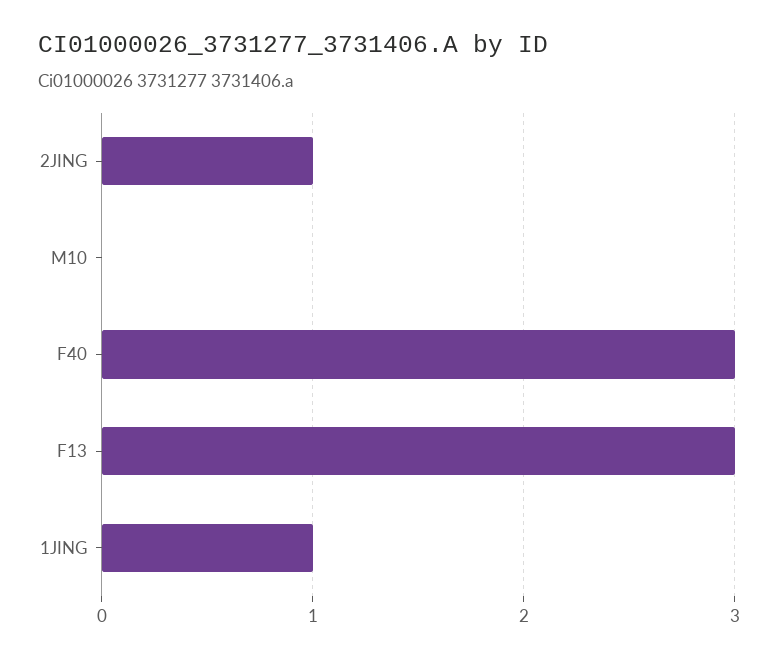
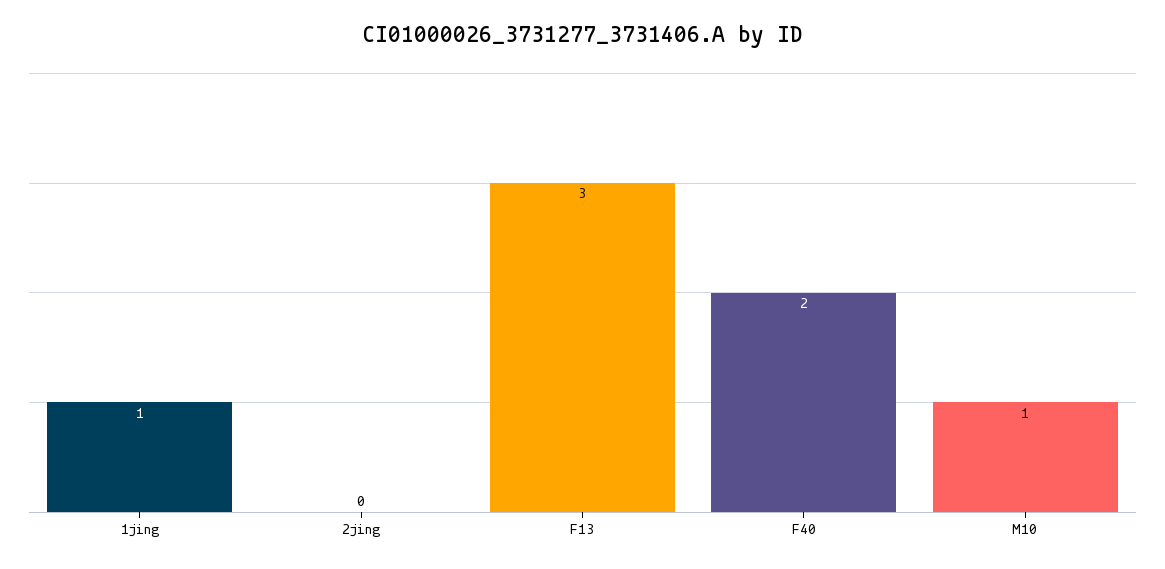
2JING: 1 -> 0
M10: 0 -> 1
F40: 3 -> 2

